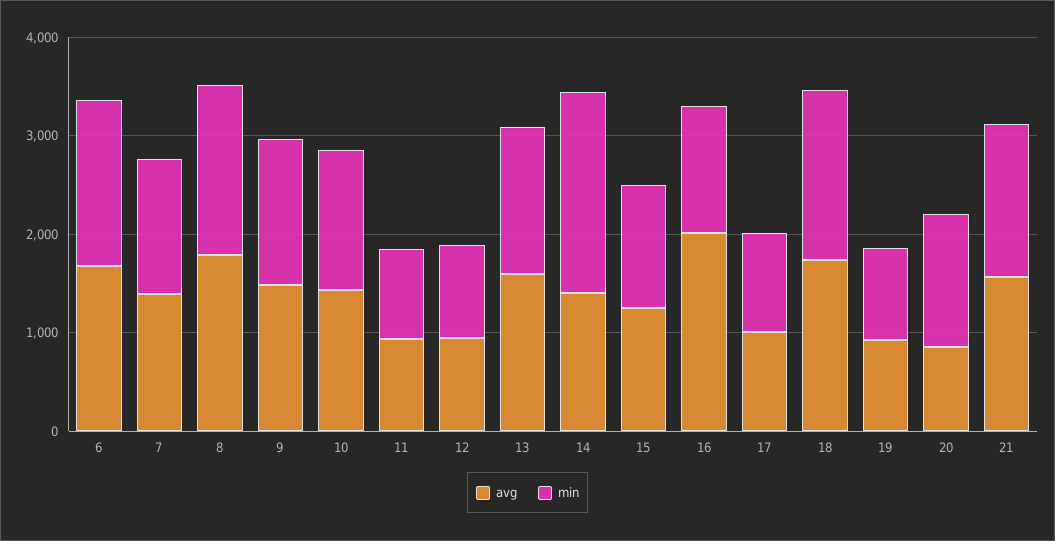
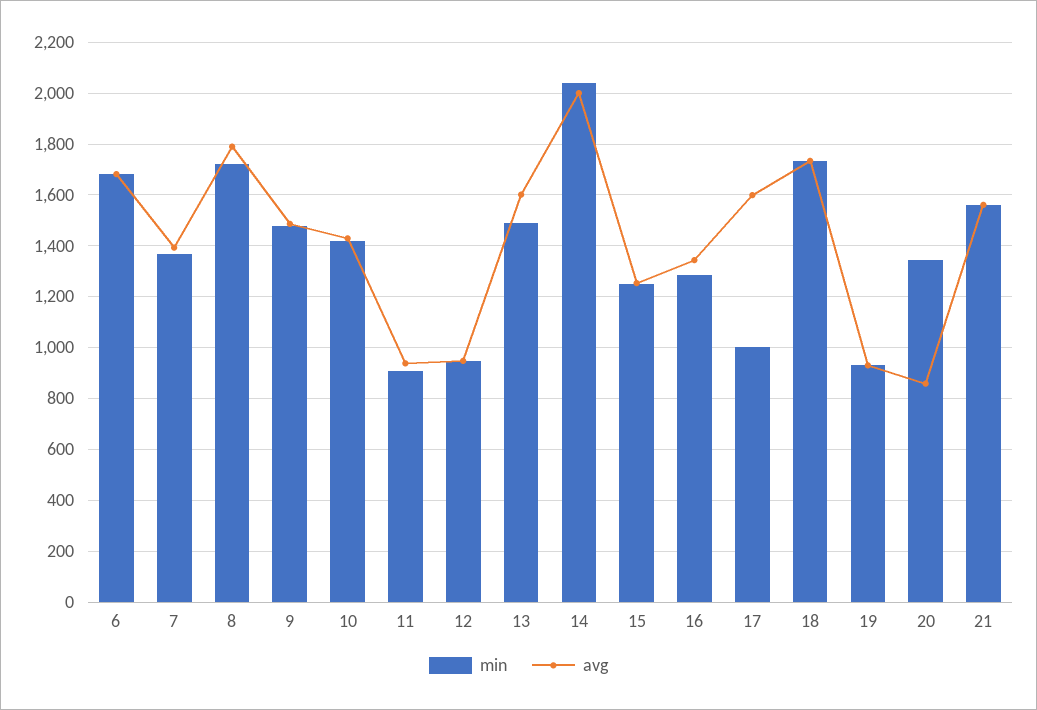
avg, 14: 1400 -> 2000
avg, 16: 2000 -> 1350
avg, 17: 1000 -> 1600

